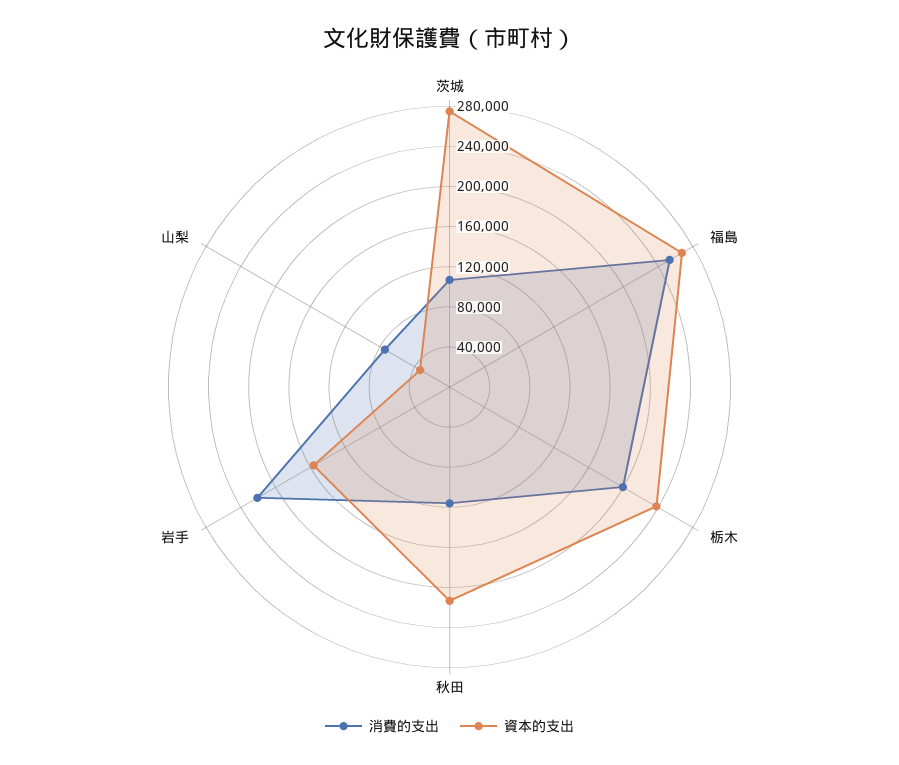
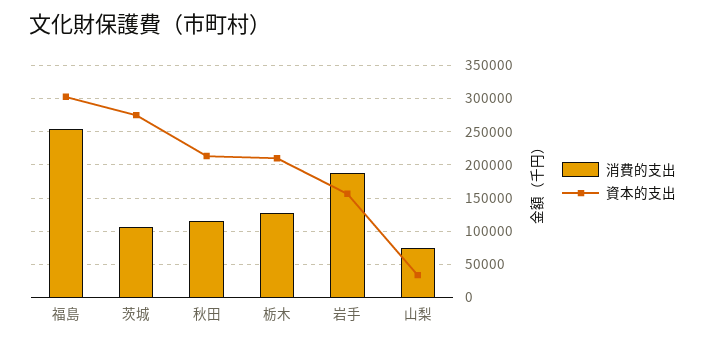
資本的支出, 福島: 270000 -> 300000
消費的支出, 栃木: 200000 -> 130000
資本的支出, 栃木: 240000 -> 210000
消費的支出, 岩手: 220000 -> 190000

